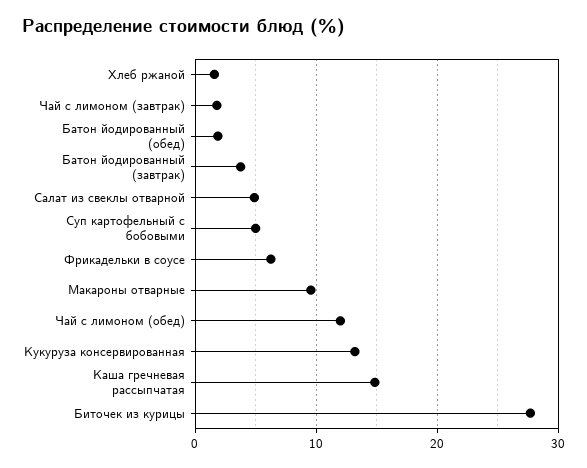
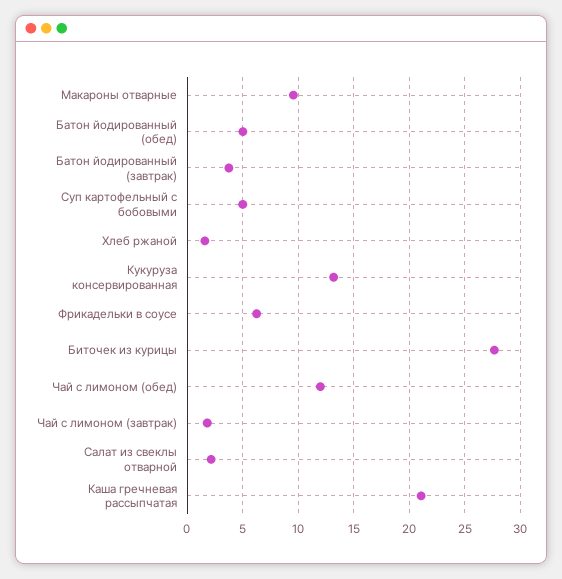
Батон йодированный (обед): 2 -> 5
Салат из свеклы отварной: 5 -> 2
Каша гречневая рассыпчатая: 15 -> 21

